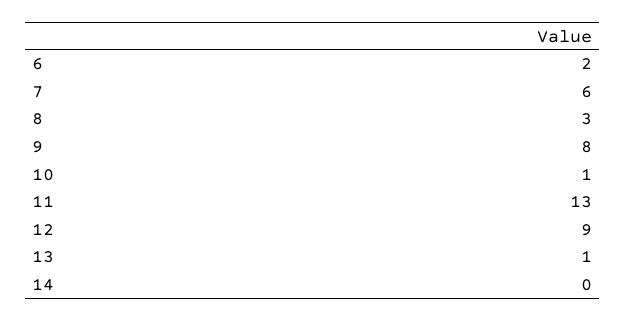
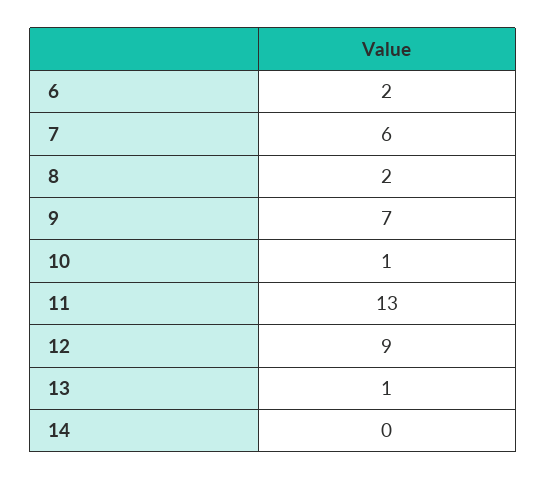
8: 3 -> 2
9: 8 -> 7

